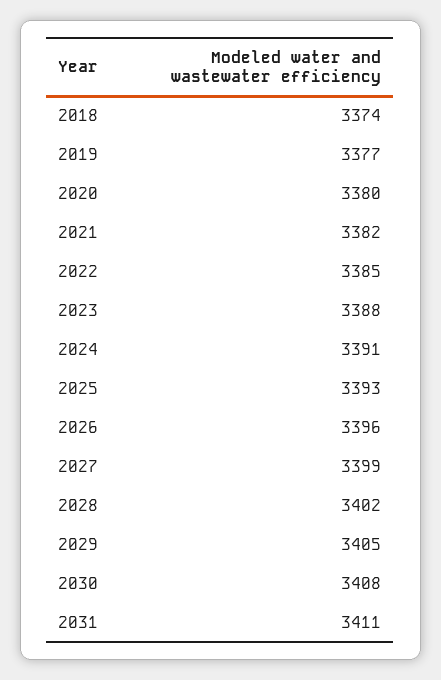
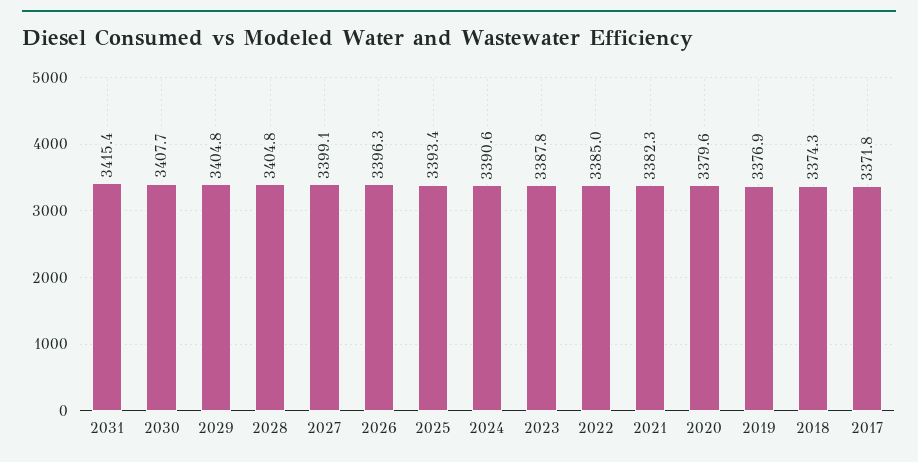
2028: 3402 -> 3404.8
2031: 3411 -> 3415.4
2017: none -> 3371.8

